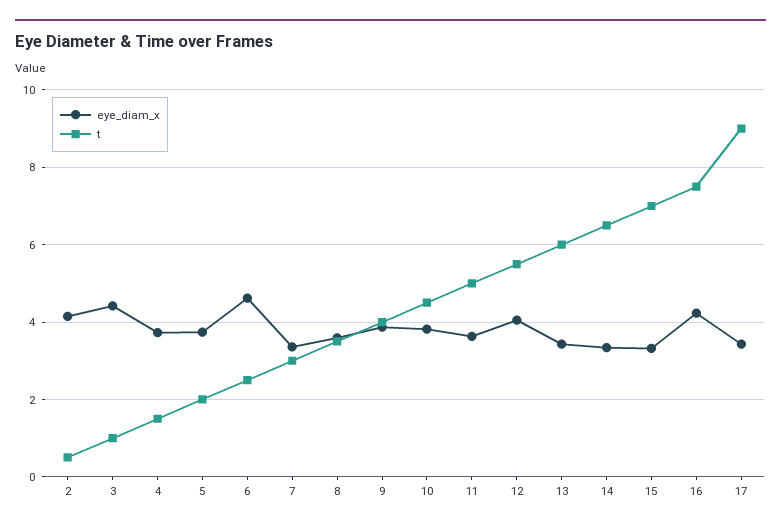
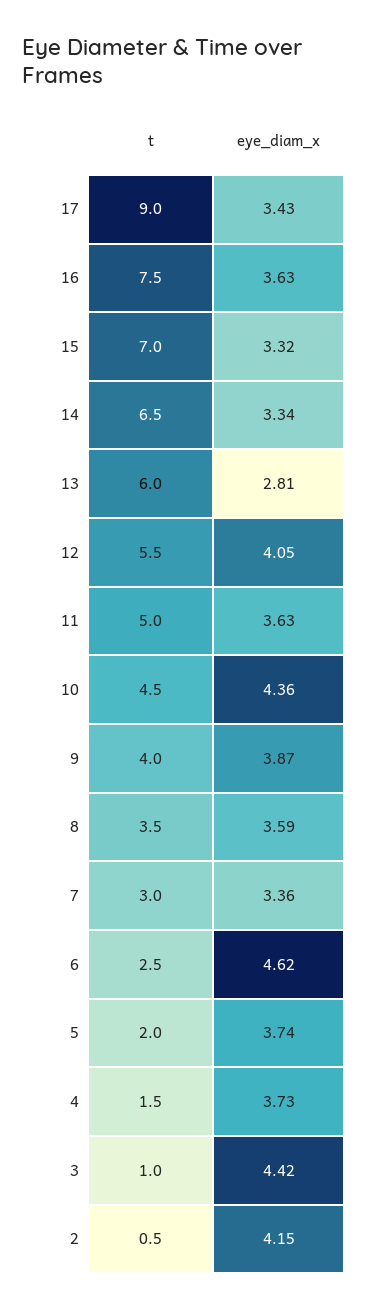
eye_diam_x, 10: 3.8 -> 4.36
eye_diam_x, 13: 3.4 -> 2.81
eye_diam_x, 16: 4.2 -> 3.63

